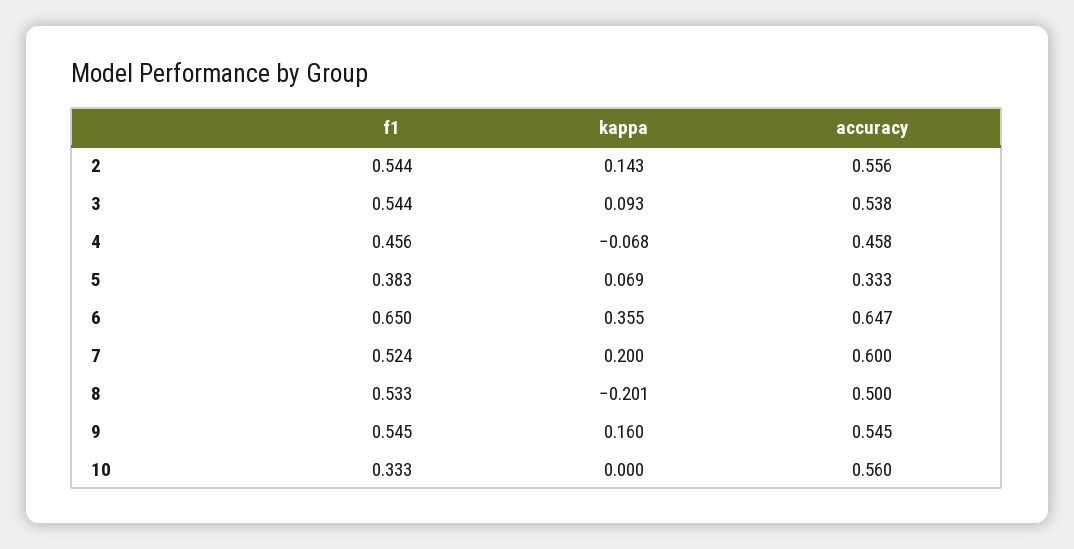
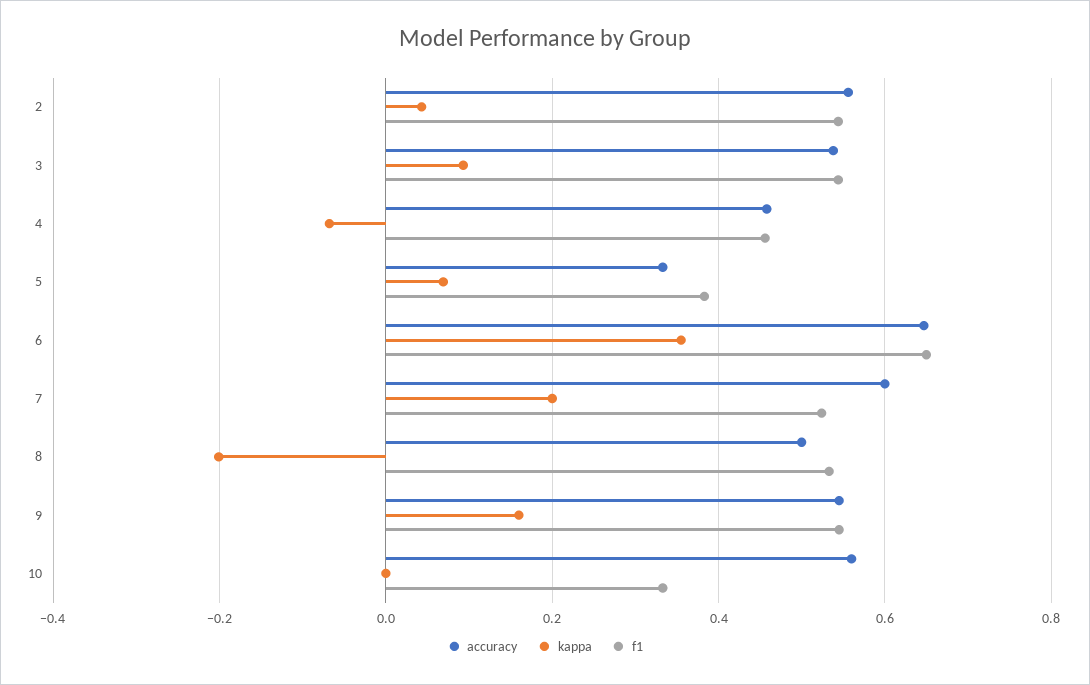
kappa, 2: 0.143 -> 0.04

